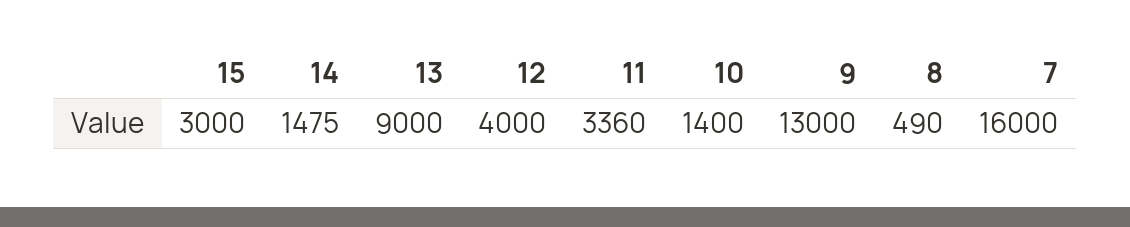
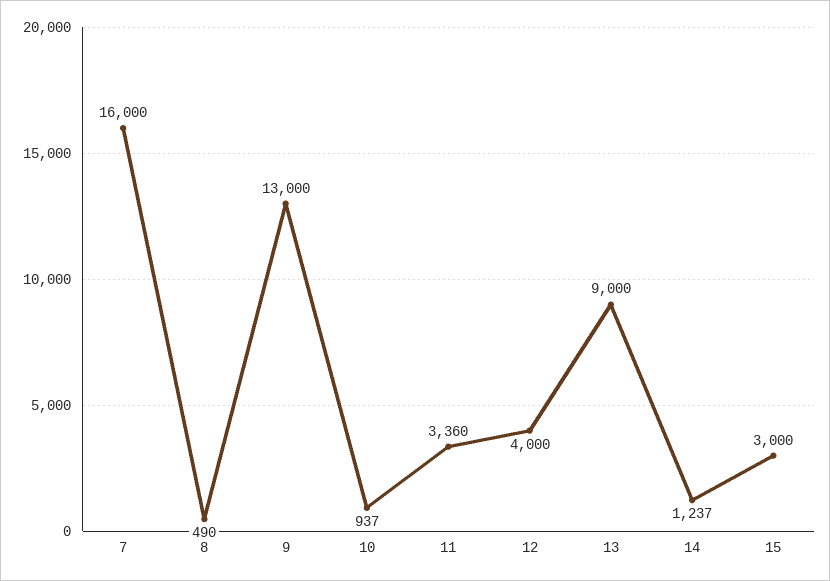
14: 1475 -> 1237
10: 1400 -> 937

